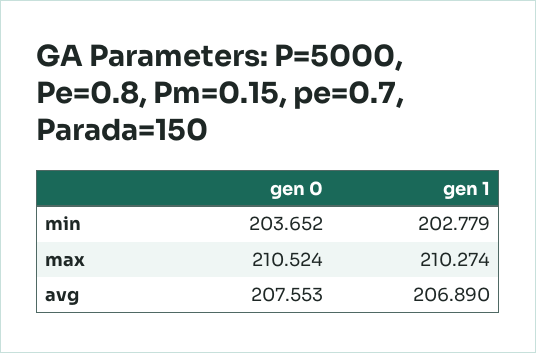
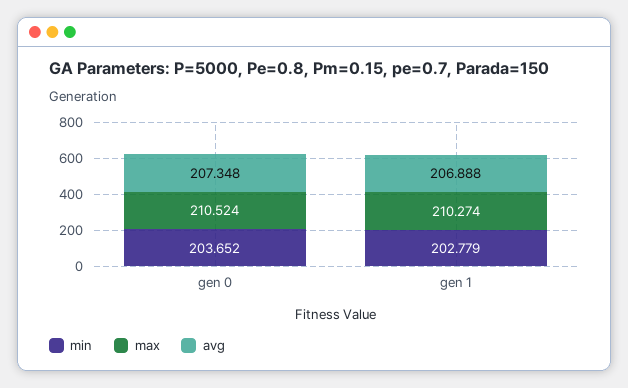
avg, gen 0: 207.553 -> 207.348
avg, gen 1: 206.89 -> 206.888

